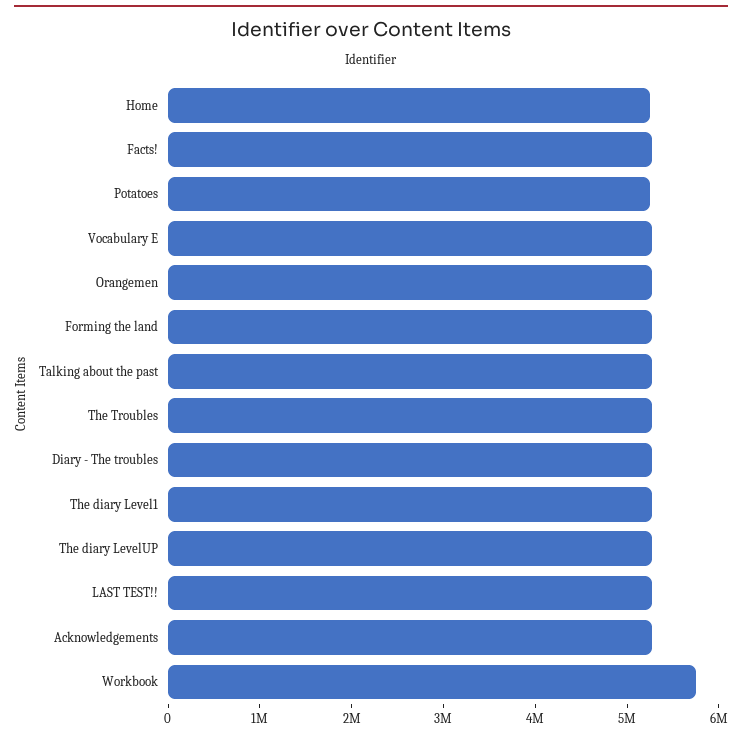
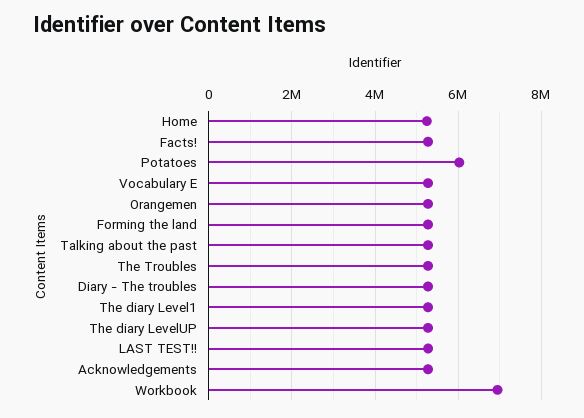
Potatoes: 5200000 -> 6000000
Workbook: 5800000 -> 7000000

